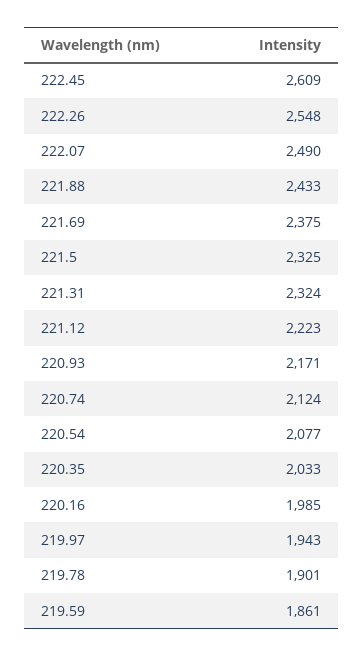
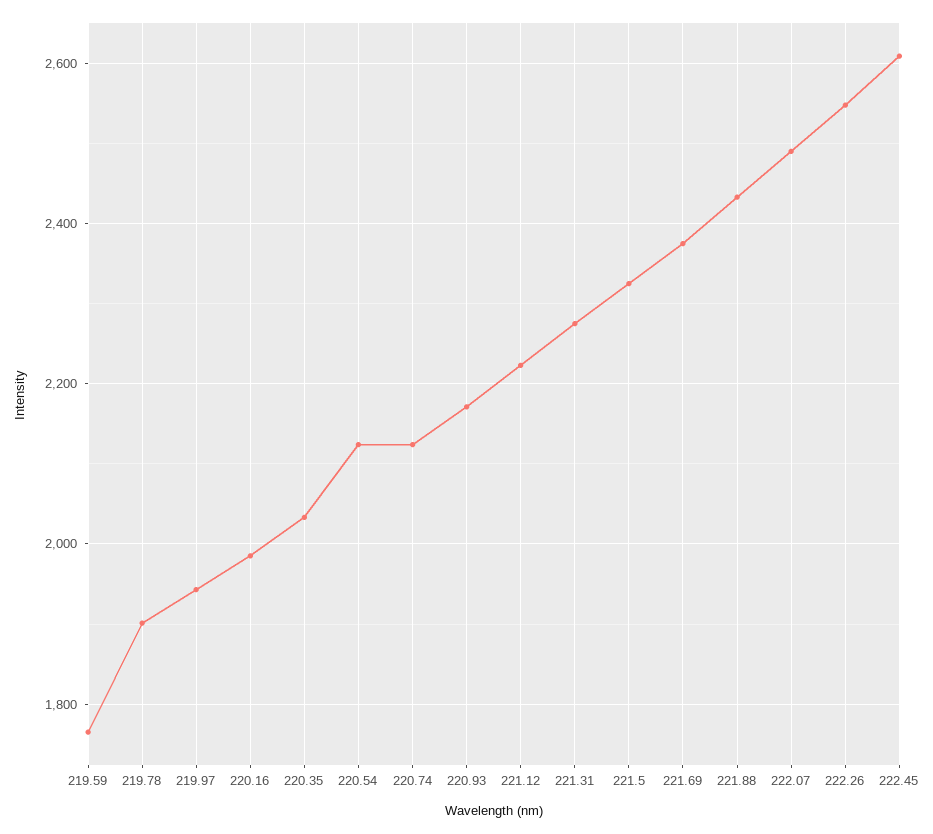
221.31: 2324 -> 2280
220.54: 2077 -> 2120
219.59: 1861 -> 1760

